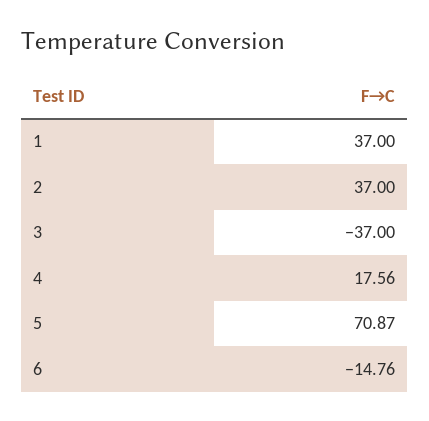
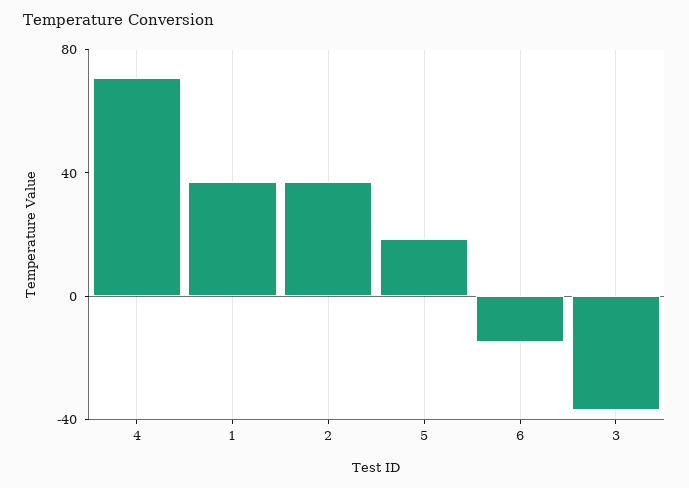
4: 17.56 -> 70
5: 70.87 -> 20

